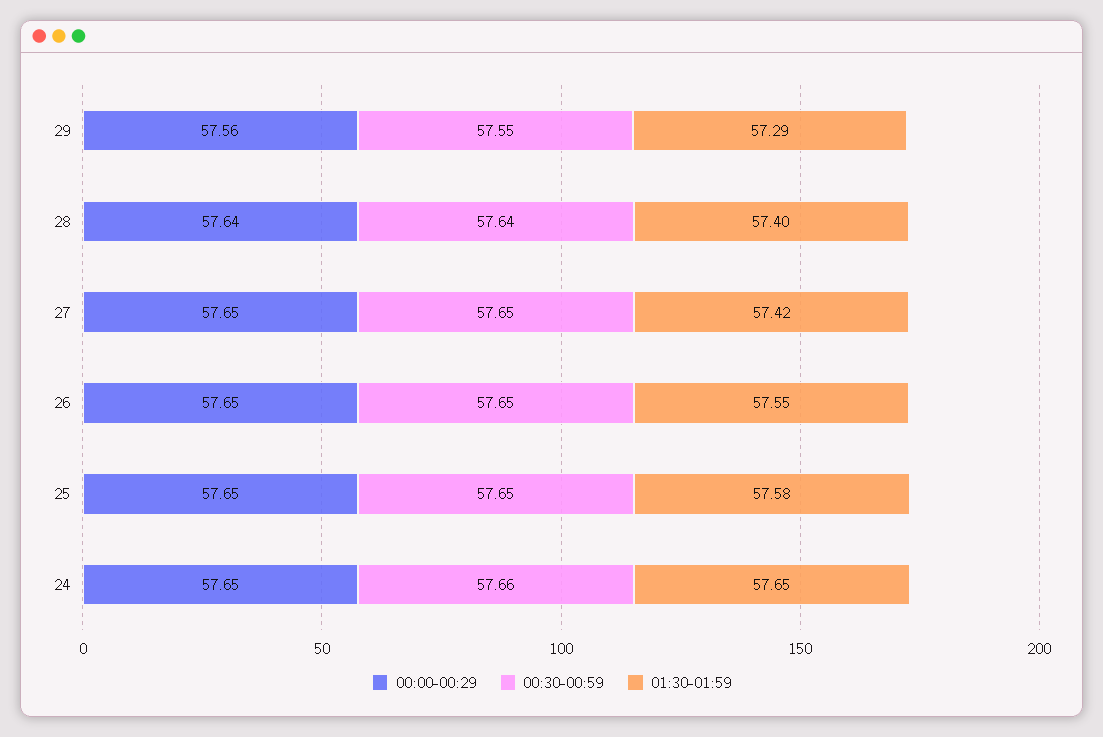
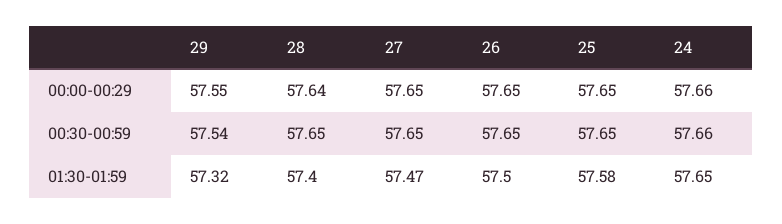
00:00-00:29, 29: 57.56 -> 57.55
00:30-00:59, 29: 57.55 -> 57.54
01:30-01:59, 29: 57.29 -> 57.32
00:30-00:59, 28: 57.64 -> 57.65
01:30-01:59, 27: 57.42 -> 57.47
01:30-01:59, 26: 57.55 -> 57.5
00:00-00:29, 24: 57.65 -> 57.66

